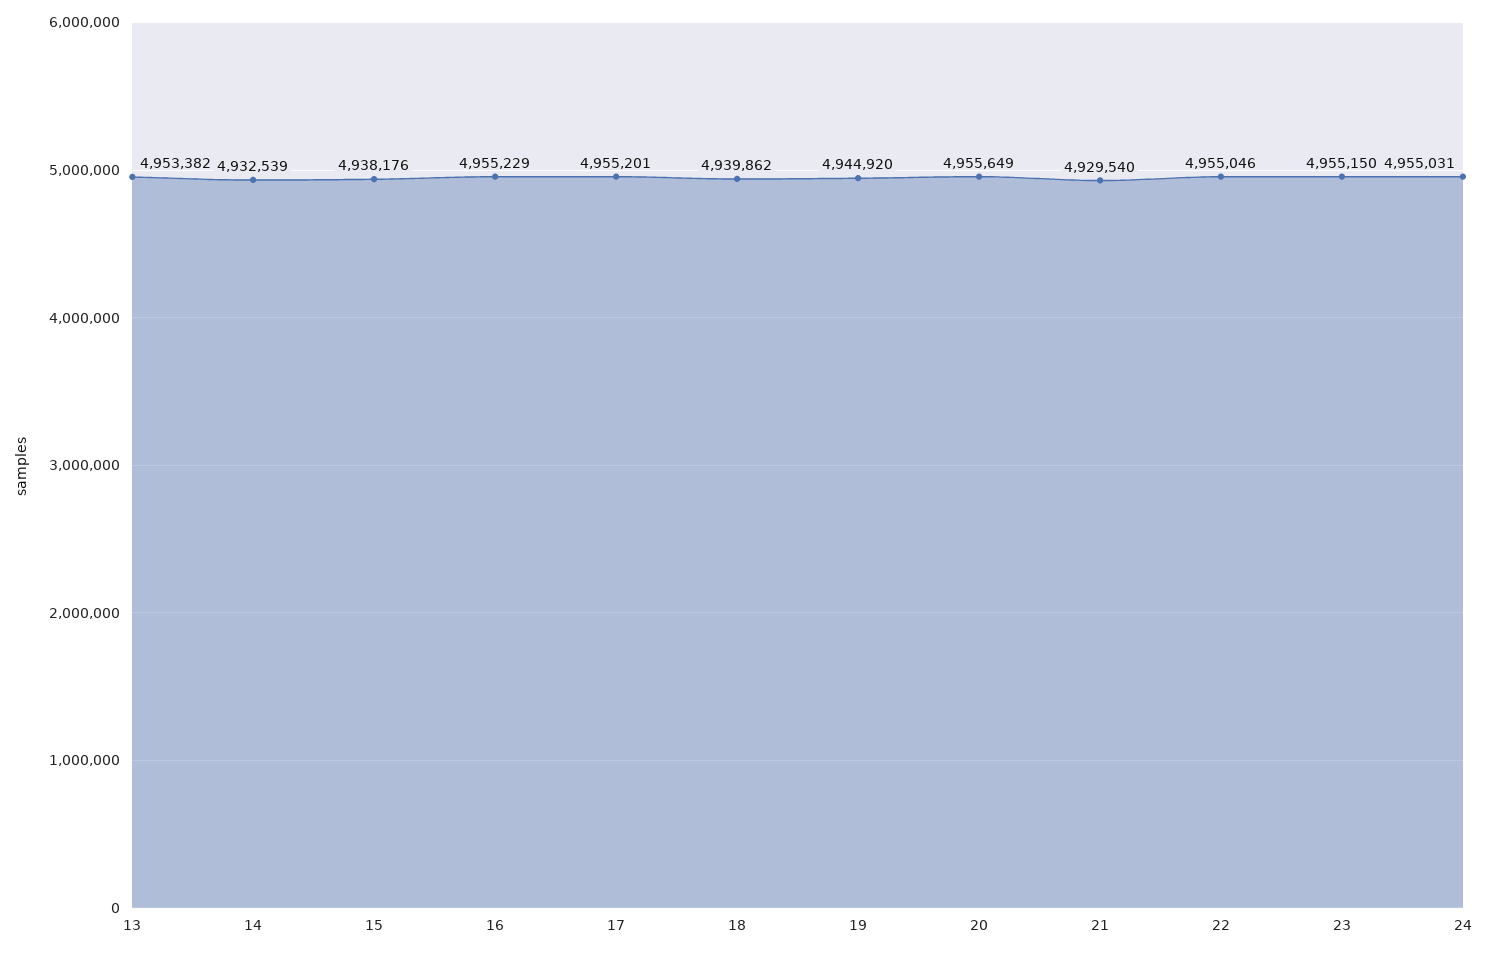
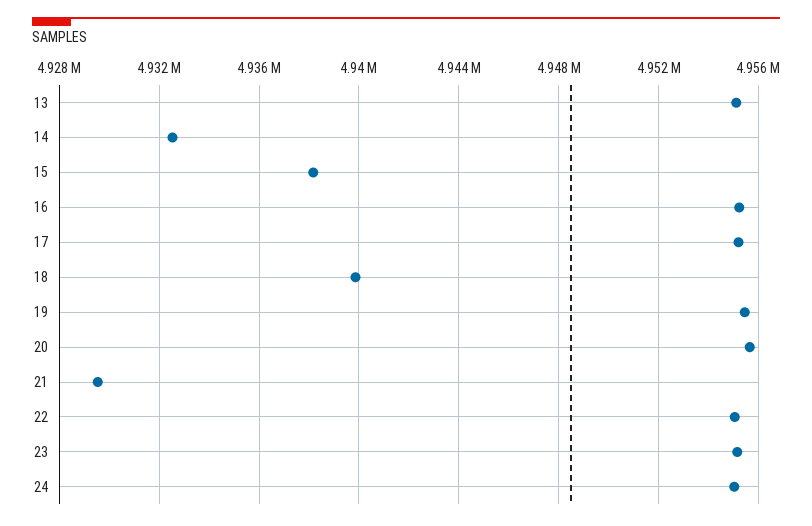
13: 4953382 -> 4955000
19: 4944920 -> 4955500

